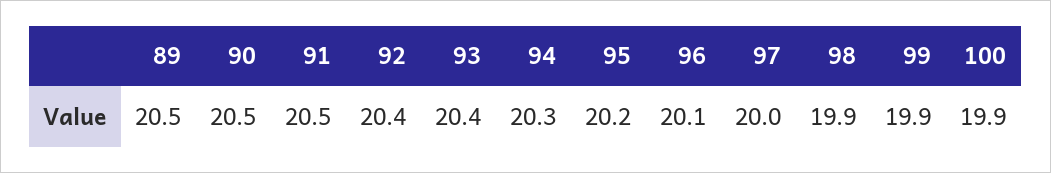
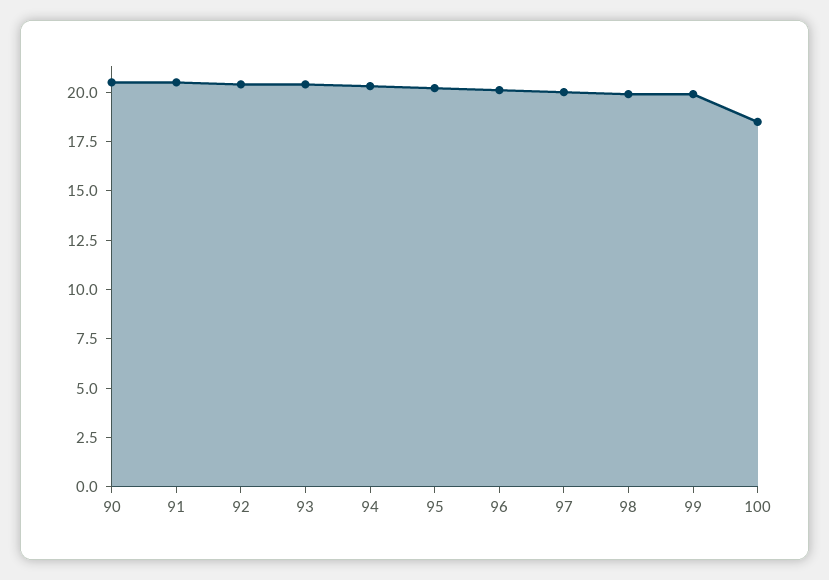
89: 20.5 -> none
100: 19.9 -> 18.5

